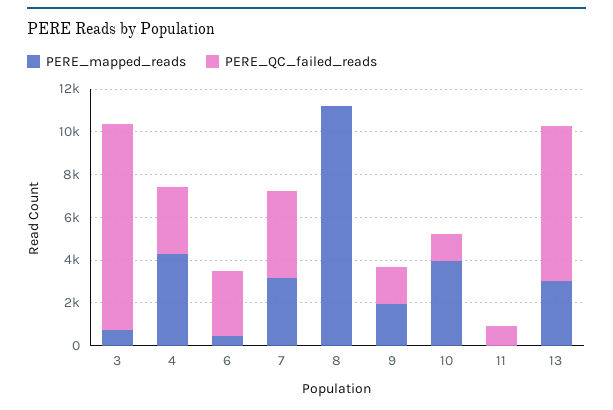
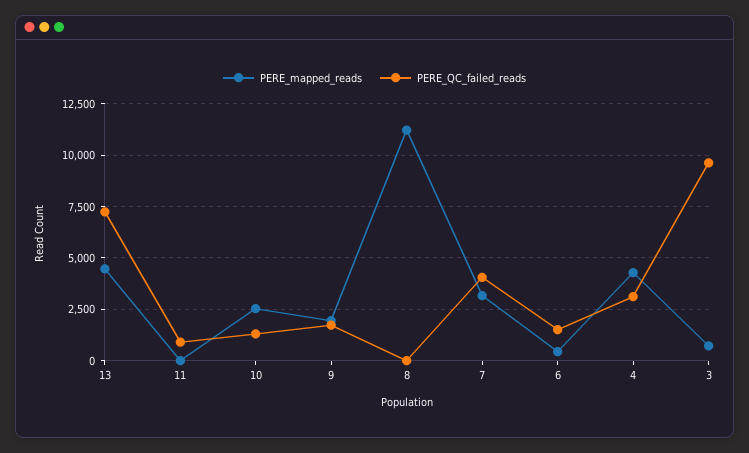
PERE_QC_failed_reads, 6: 3000 -> 1500
PERE_mapped_reads, 10: 4000 -> 2500
PERE_mapped_reads, 13: 3000 -> 4500

